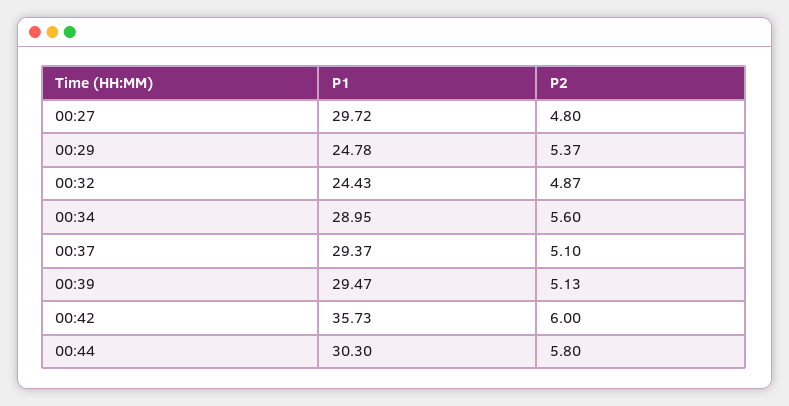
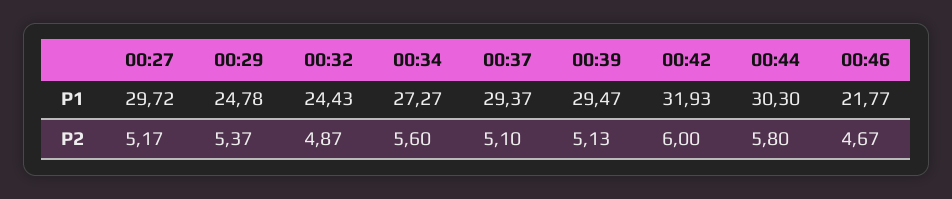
P2, 00:27: 4.8 -> 5.17
P1, 00:34: 28.95 -> 27.27
P1, 00:42: 35.73 -> 31.93
P1, 00:46: none -> 21.77
P2, 00:46: none -> 4.67

